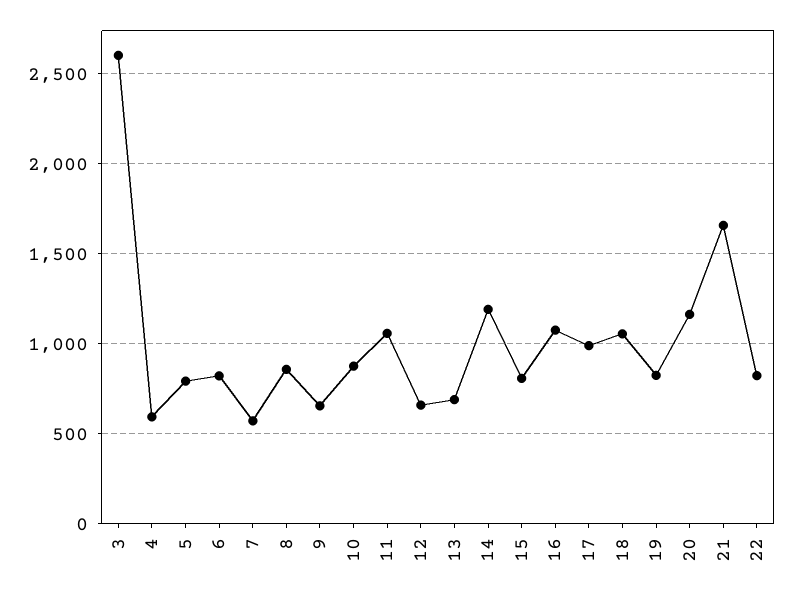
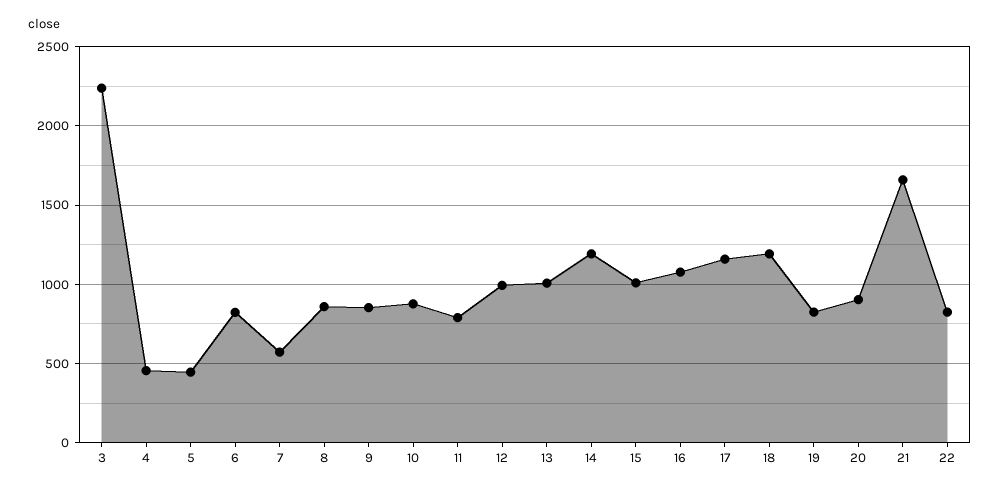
3: 2600 -> 2250
4: 600 -> 450
5: 800 -> 450
9: 650 -> 850
11: 1050 -> 800
12: 650 -> 1000
13: 700 -> 1000
15: 800 -> 1000
17: 1000 -> 1150
18: 1050 -> 1200
20: 1150 -> 900

